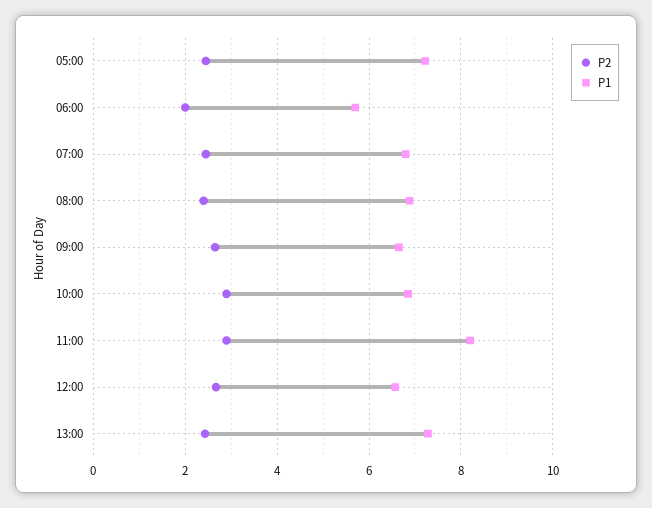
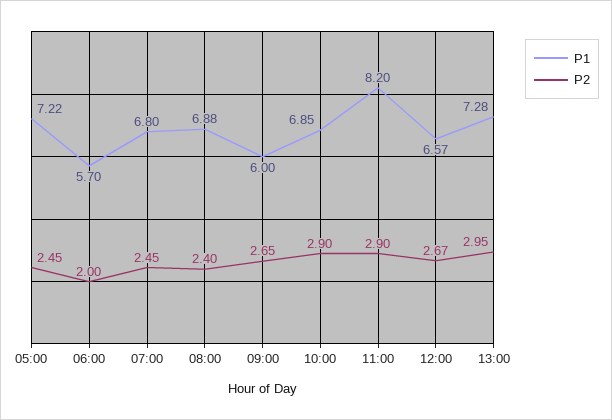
P1, 09:00: 6.6 -> 6
P2, 13:00: 2.4 -> 2.95

